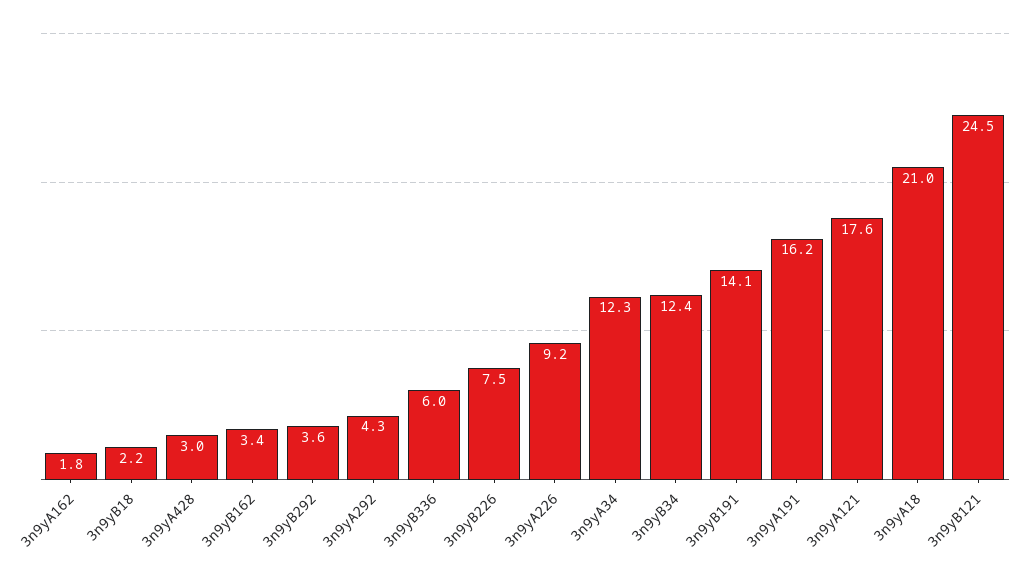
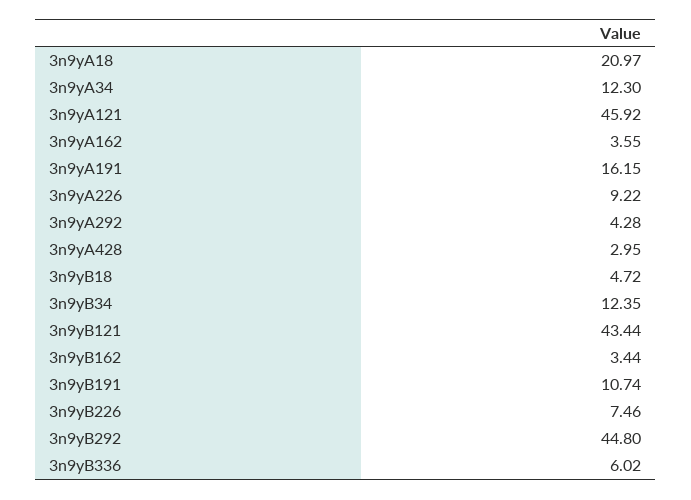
3n9yA162: 1.8 -> 3.55
3n9yB18: 2.2 -> 4.72
3n9yB292: 3.6 -> 44.8
3n9yB191: 14.1 -> 10.74
3n9yA121: 17.6 -> 45.92
3n9yB121: 24.5 -> 43.44

